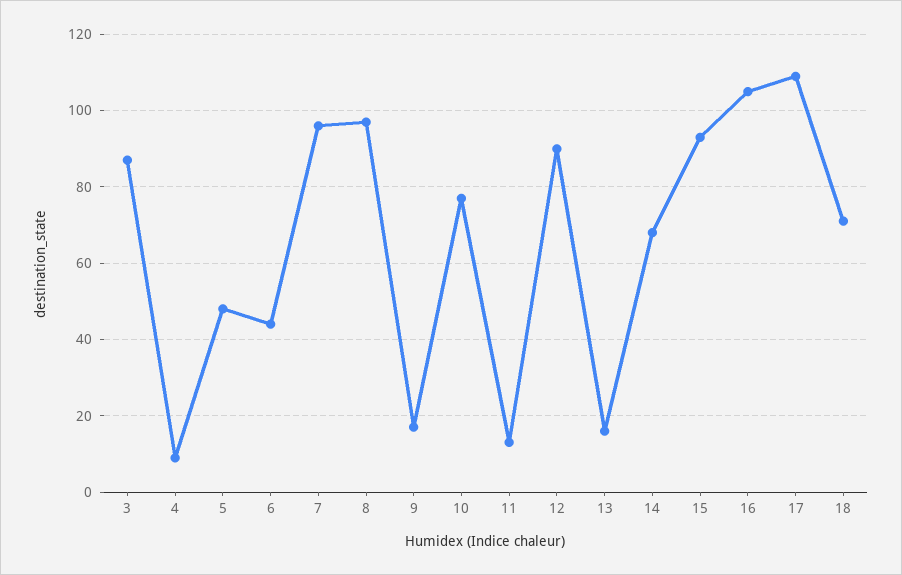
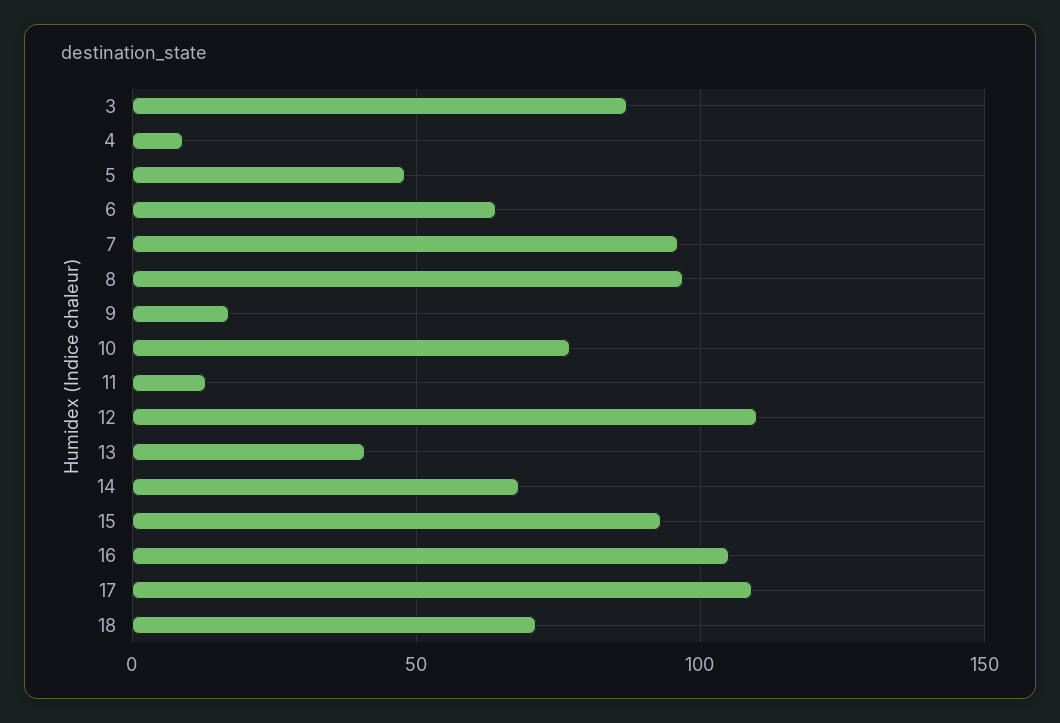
6: 45 -> 65
12: 90 -> 110
13: 15 -> 40

